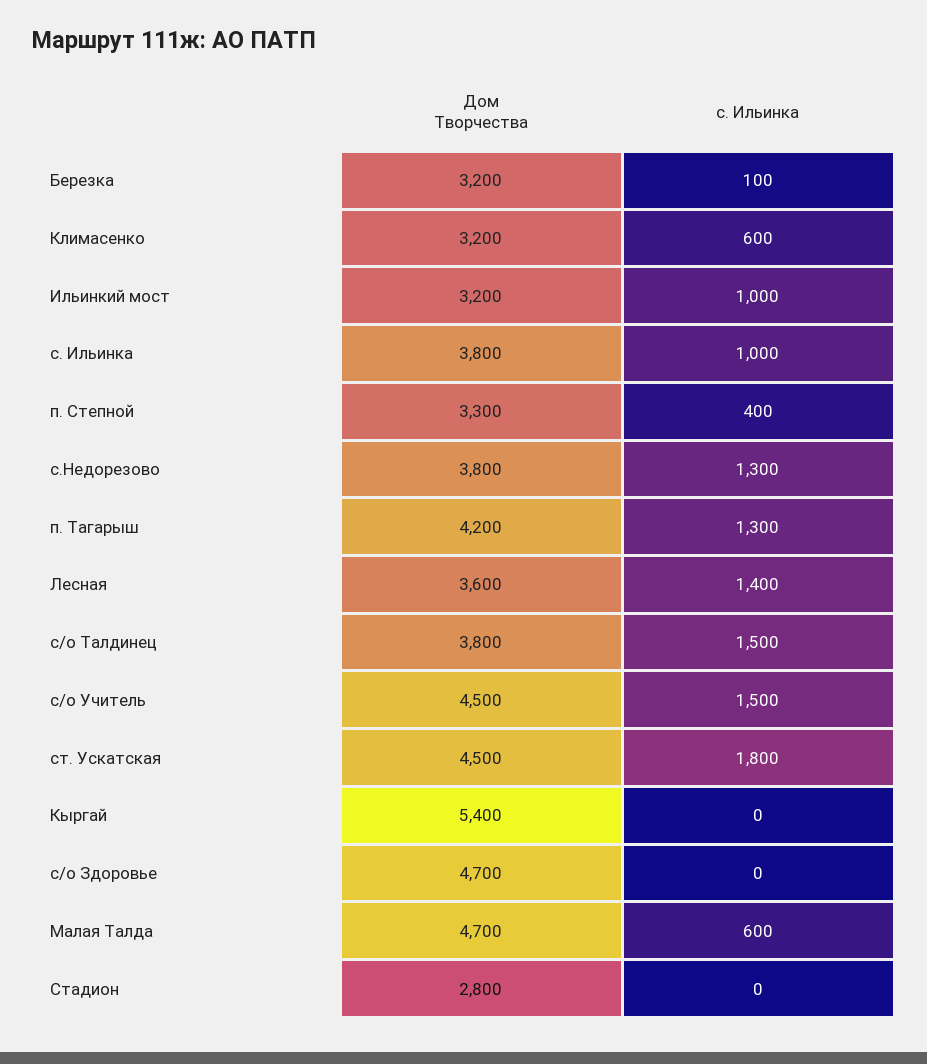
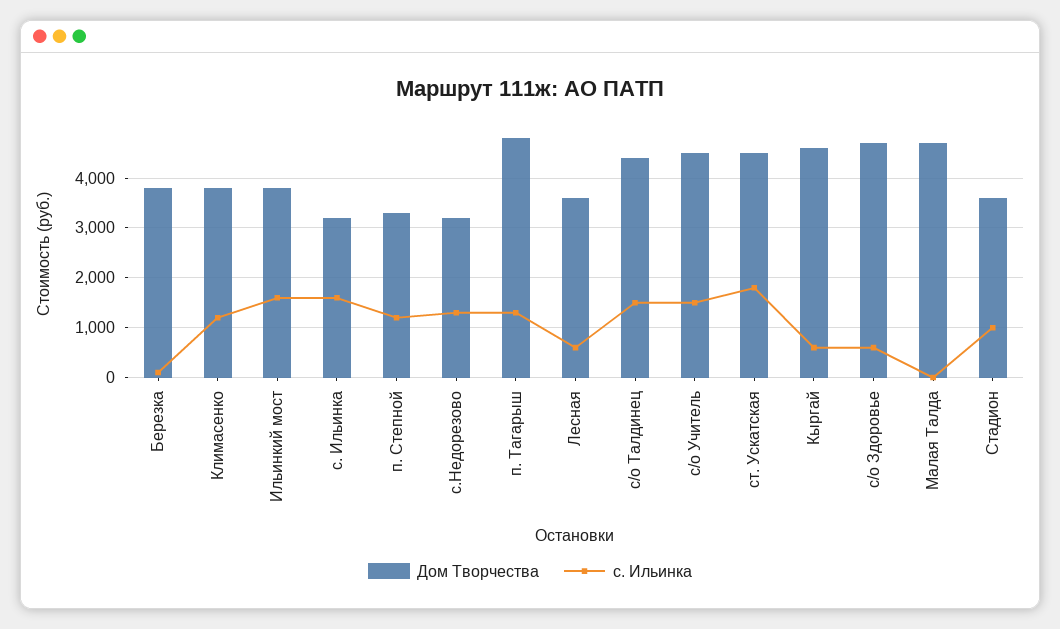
Дом Творчества, Березка: 3200 -> 3800
Дом Творчества, Климасенко: 3200 -> 3800
с. Ильинка, Климасенко: 600 -> 1200
Дом Творчества, Ильинкий мост: 3200 -> 3800
с. Ильинка, Ильинкий мост: 1000 -> 1600
Дом Творчества, с. Ильинка: 3800 -> 3200
с. Ильинка, с. Ильинка: 1000 -> 1600
с. Ильинка, п. Степной: 400 -> 1200
Дом Творчества, с.Недорезово: 3800 -> 3200
Дом Творчества, п. Тагарыш: 4200 -> 4800
с. Ильинка, Лесная: 1400 -> 600
Дом Творчества, с/о Талдинец: 3800 -> 4400
Дом Творчества, Кыргай: 5400 -> 4600
с. Ильинка, Кыргай: 0 -> 600
с. Ильинка, с/о Здоровье: 0 -> 600
с. Ильинка, Малая Талда: 600 -> 0
Дом Творчества, Стадион: 2800 -> 3600
с. Ильинка, Стадион: 0 -> 1000

